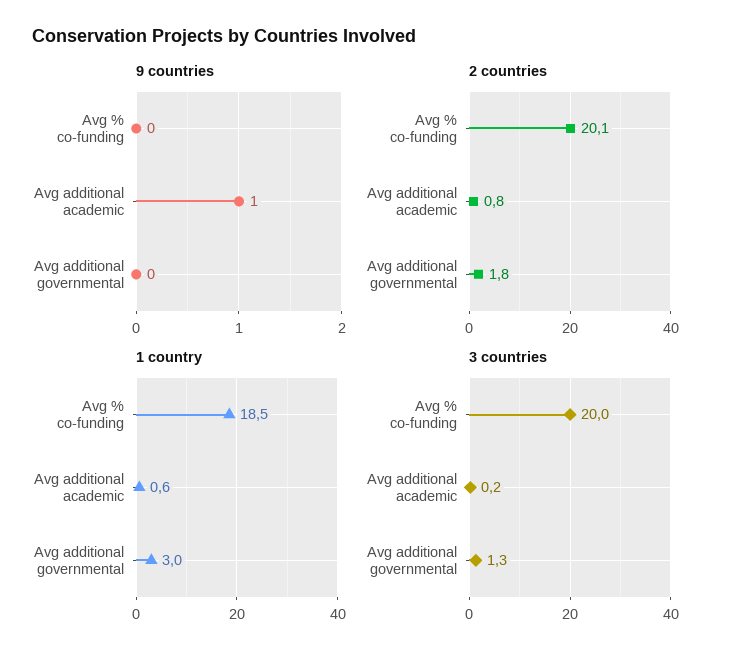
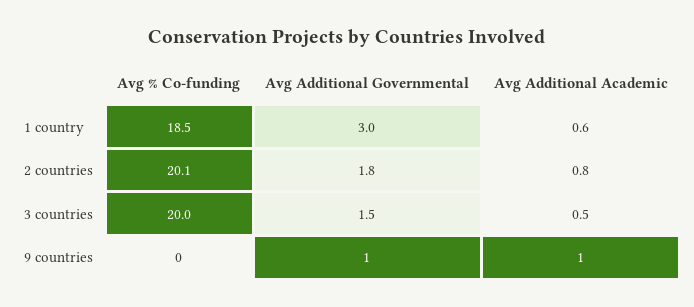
9 countries, Avg additional governmental: 0 -> 1
3 countries, Avg additional academic: 0.2 -> 0.5
3 countries, Avg additional governmental: 1.3 -> 1.5

